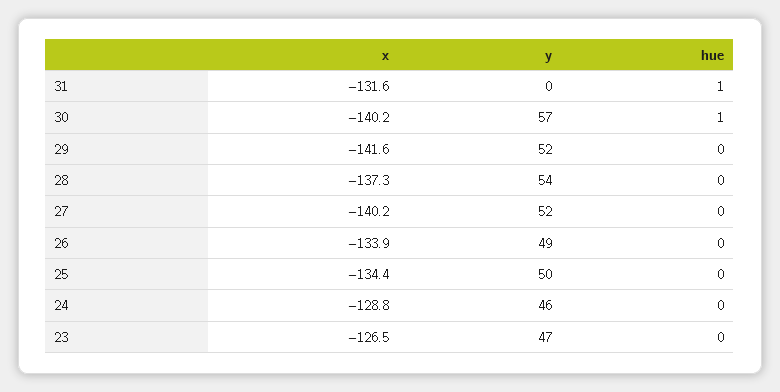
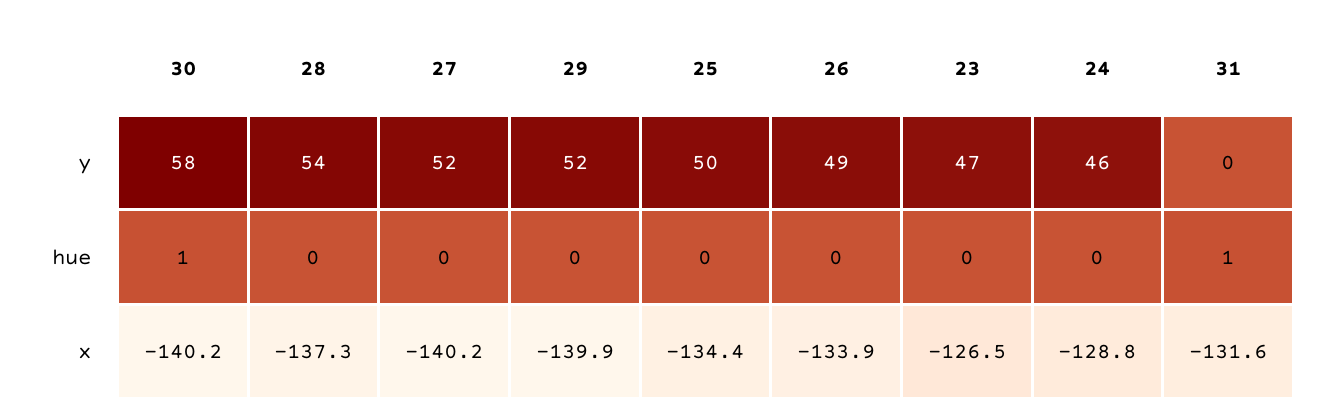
y, 30: 57 -> 58
x, 29: -141.6 -> -139.9

